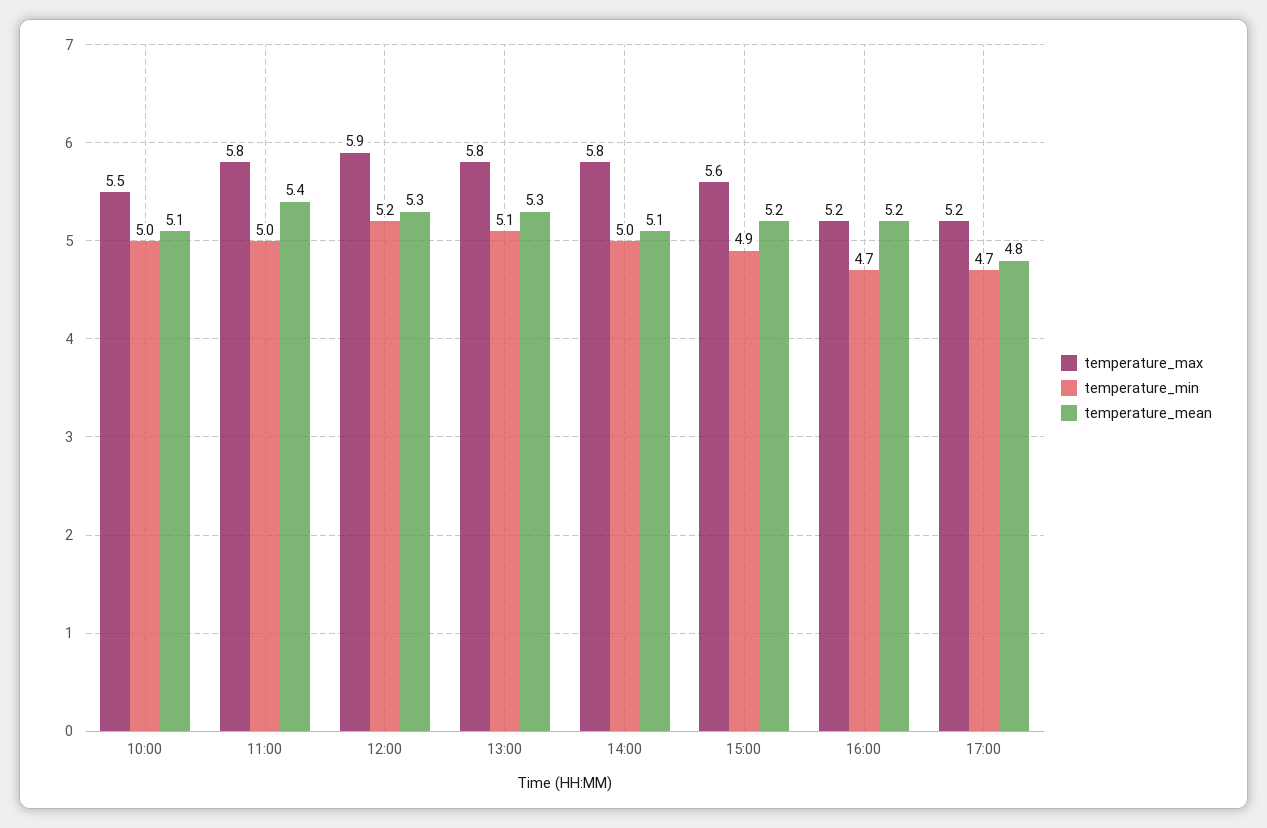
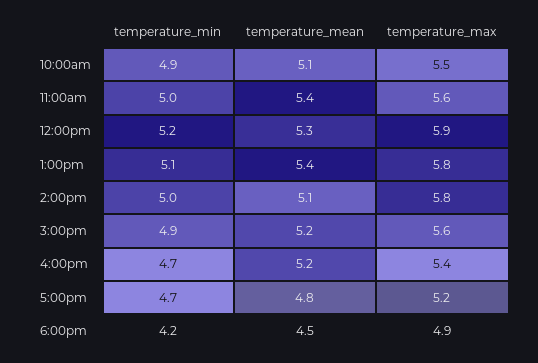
temperature_min, 10:00: 5 -> 4.9
temperature_max, 11:00: 5.8 -> 5.6
temperature_mean, 13:00: 5.3 -> 5.4
temperature_max, 16:00: 5.2 -> 5.4
temperature_min, 6:00pm: none -> 4.2
temperature_mean, 6:00pm: none -> 4.5
temperature_max, 6:00pm: none -> 4.9

